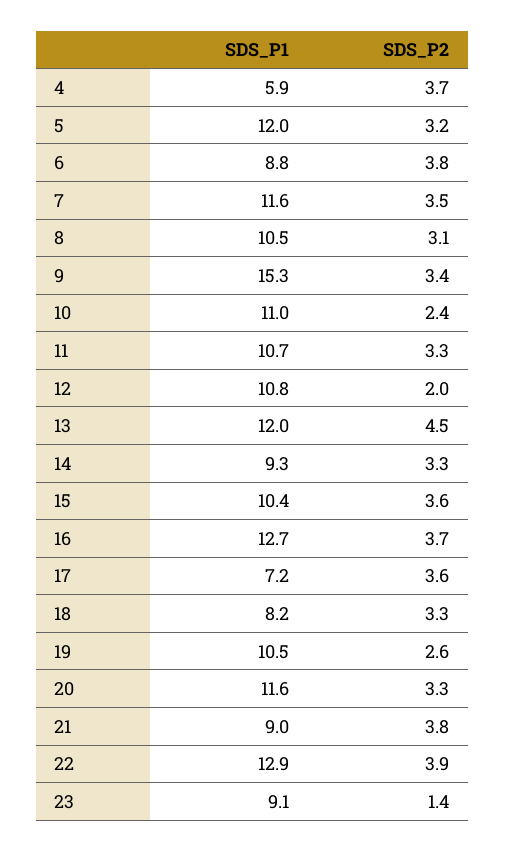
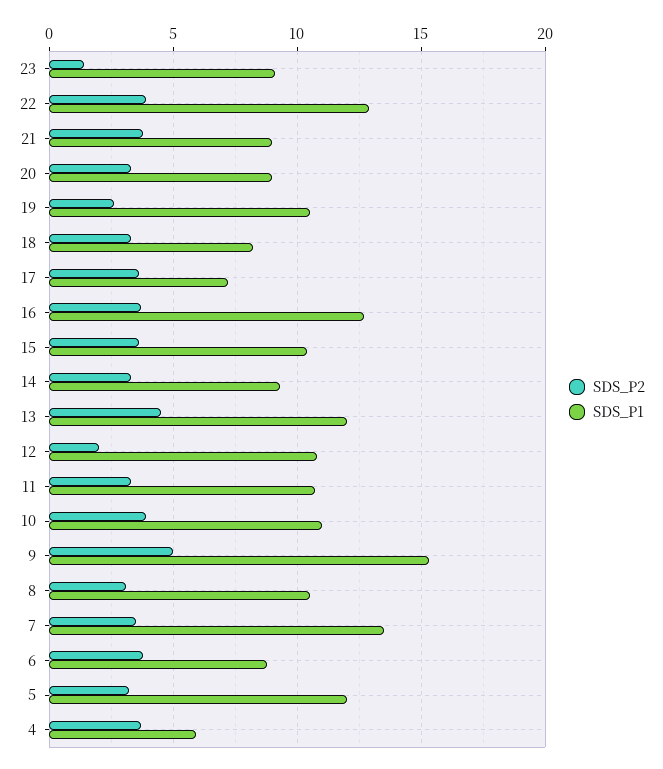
SDS_P1, 7: 11.6 -> 13.5
SDS_P2, 9: 3.4 -> 5
SDS_P2, 10: 2.4 -> 4
SDS_P1, 20: 11.6 -> 9

